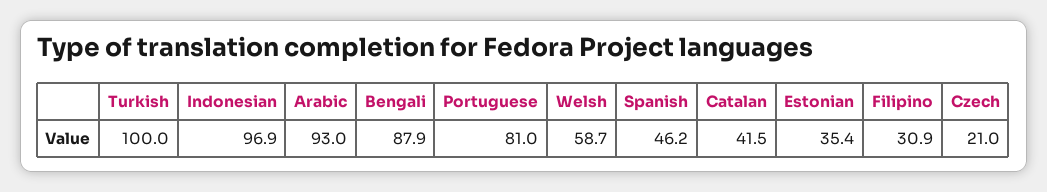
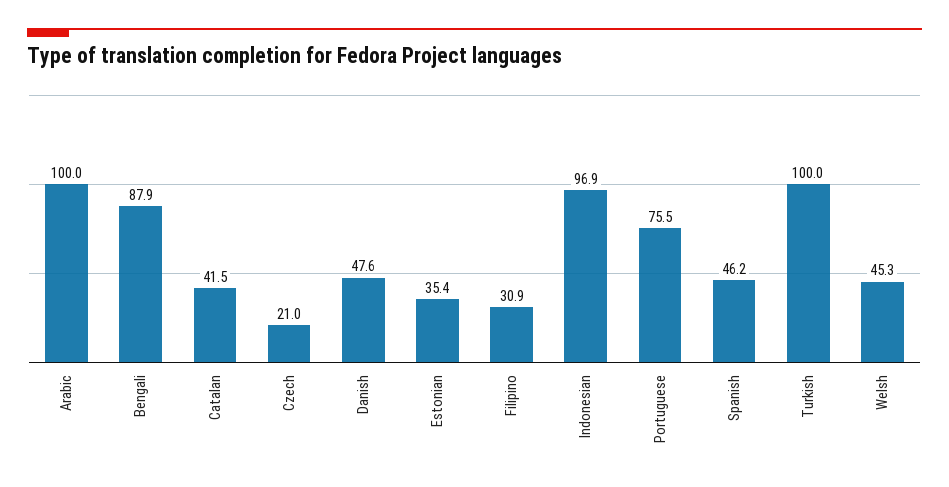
Arabic: 93 -> 100
Portuguese: 81 -> 75.5
Welsh: 58.7 -> 45.3
Danish: none -> 47.6

